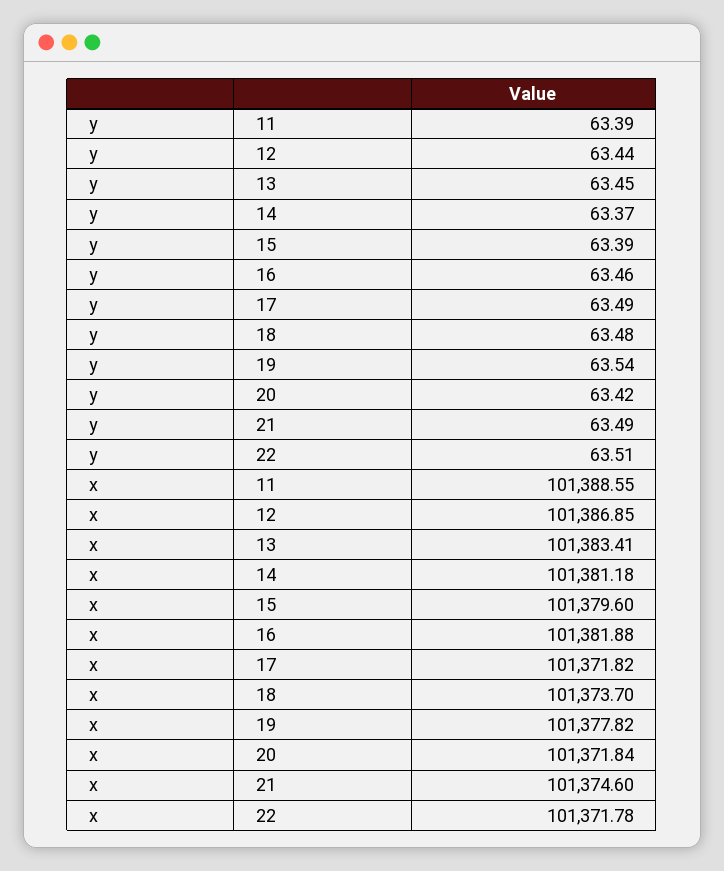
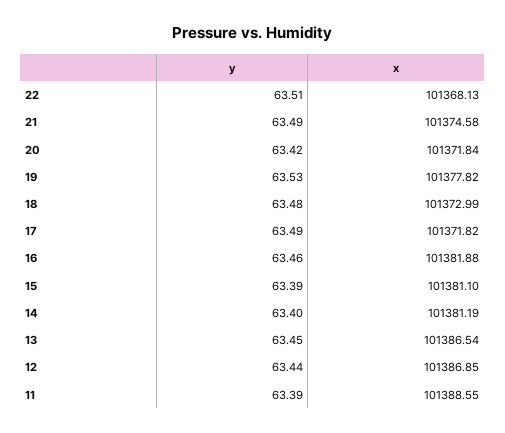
y, 14: 63.37 -> 63.4
y, 19: 63.54 -> 63.53
x, 13: 101383.41 -> 101386.54
x, 14: 101381.18 -> 101381.19
x, 15: 101379.6 -> 101381.1
x, 18: 101373.7 -> 101372.99
x, 21: 101374.6 -> 101374.58
x, 22: 101371.78 -> 101368.13

